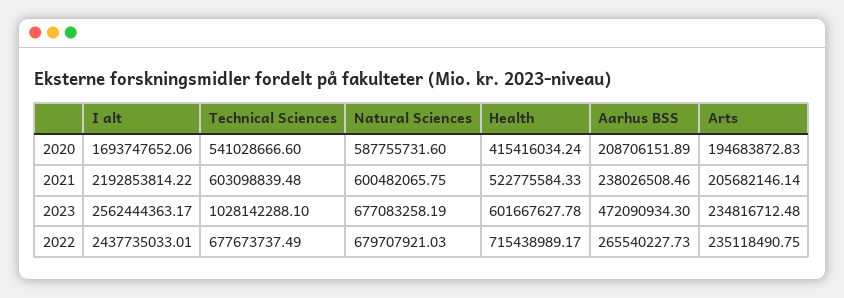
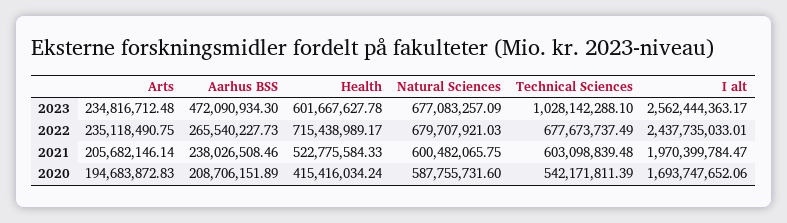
Technical Sciences, 2020: 541028666.6 -> 542171811.39
I alt, 2021: 2192853814.22 -> 1970399784.47
Natural Sciences, 2023: 677083258.19 -> 677083257.09

